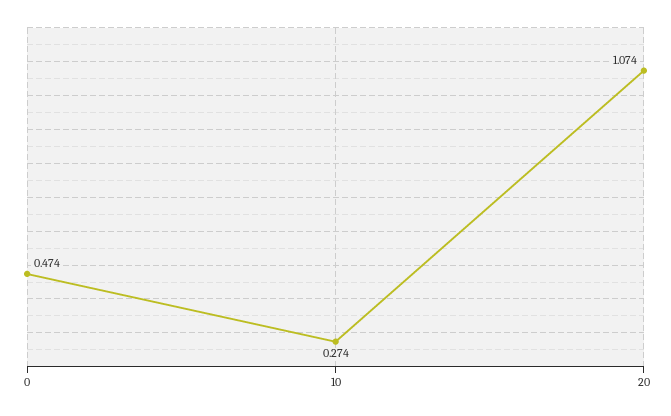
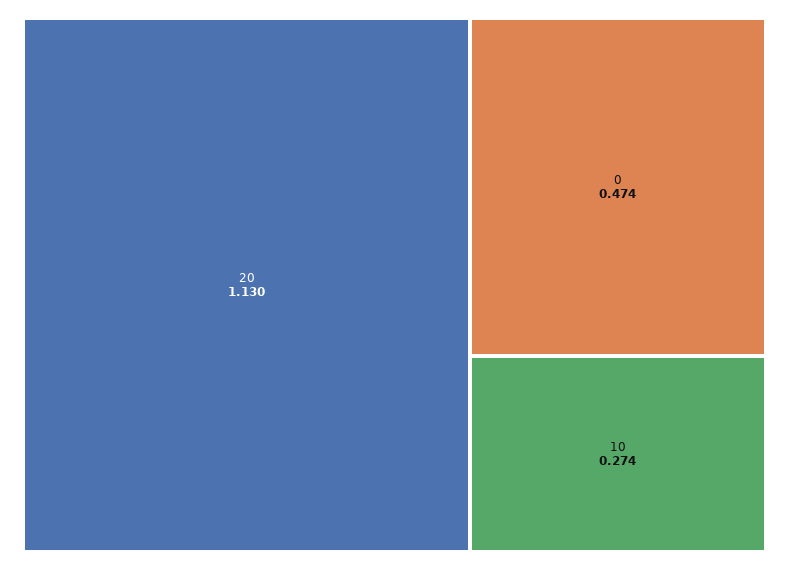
20: 1.074 -> 1.13

